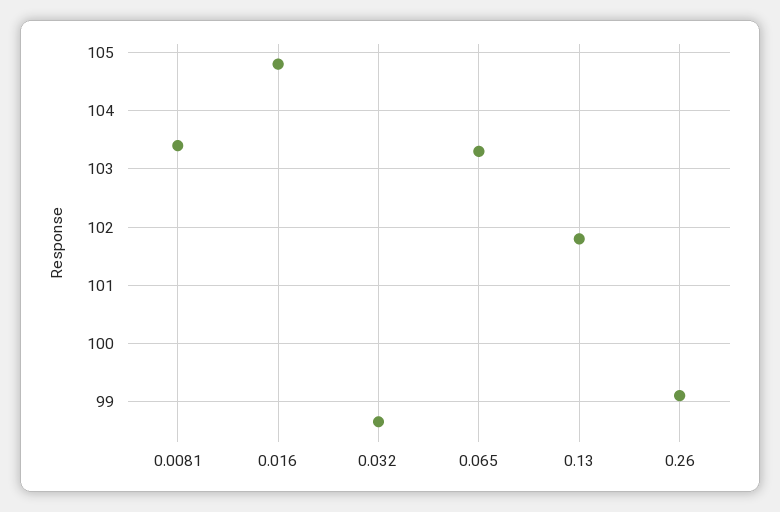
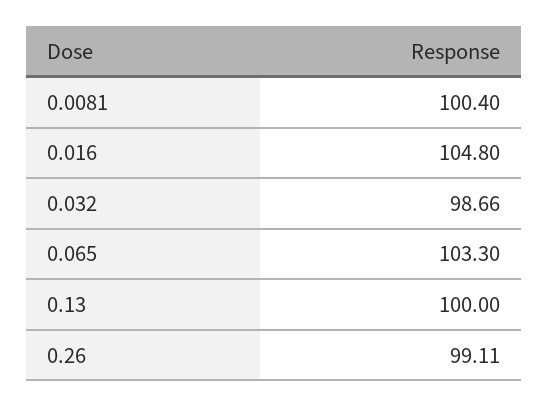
0.0081: 103.4 -> 100.4
0.13: 101.8 -> 100

